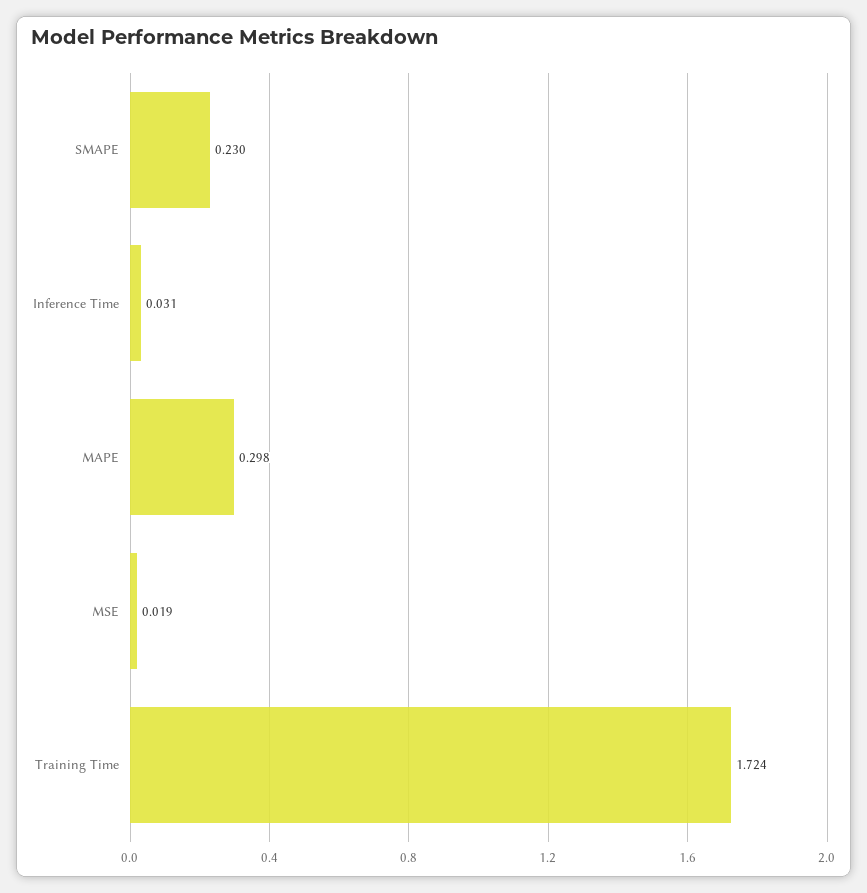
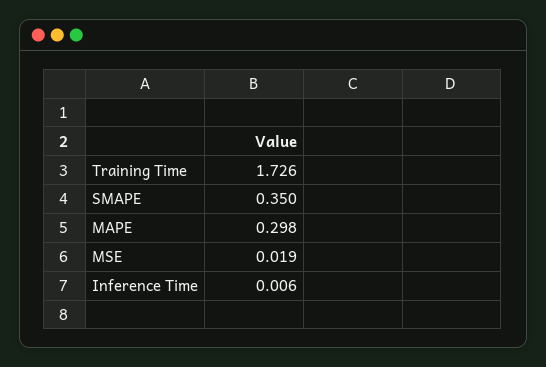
SMAPE: 0.23 -> 0.35
Inference Time: 0.031 -> 0.006
Training Time: 1.724 -> 1.726

